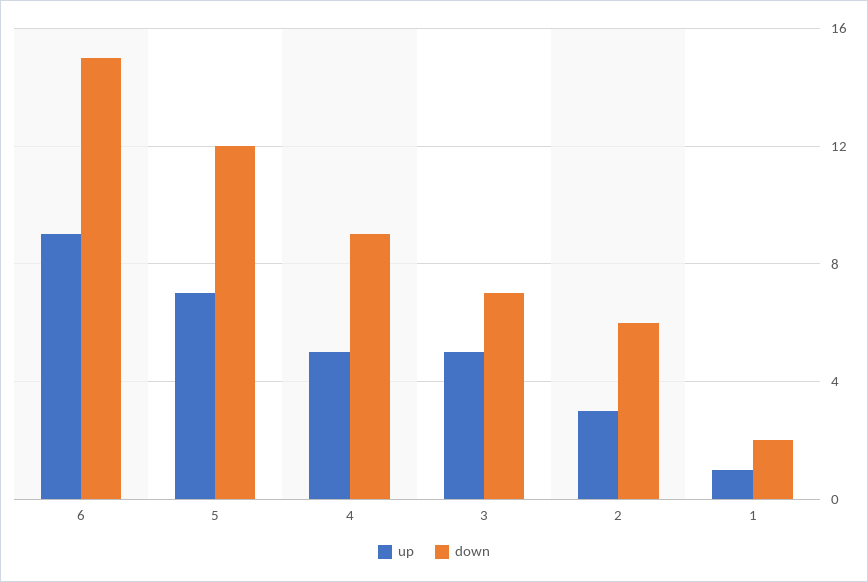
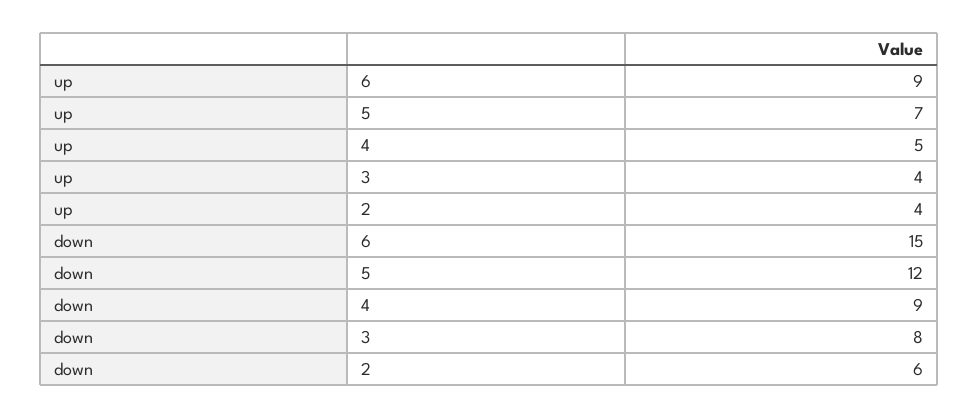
up, 3: 5 -> 4
down, 3: 7 -> 8
up, 2: 3 -> 4
up, 1: 1 -> none
down, 1: 2 -> none

